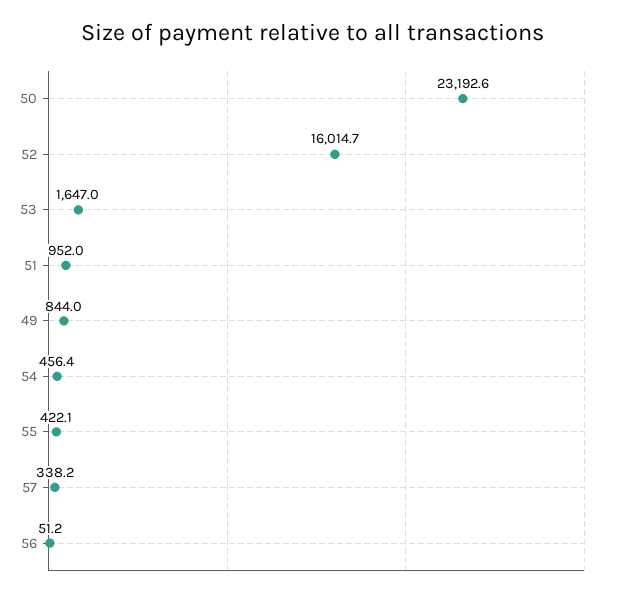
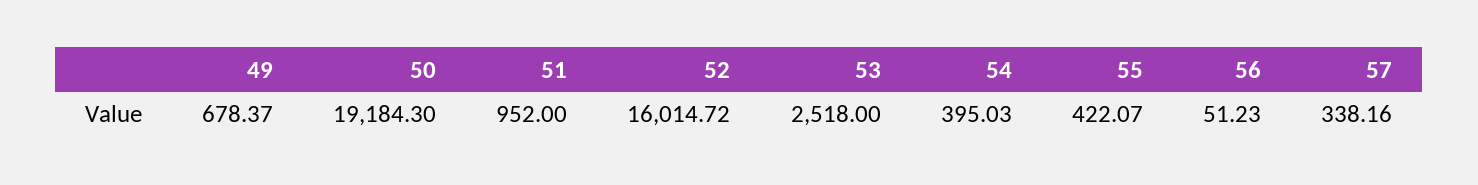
50: 23192.6 -> 19184.3
53: 1647 -> 2518
49: 844 -> 678.37
54: 456.4 -> 395.03

